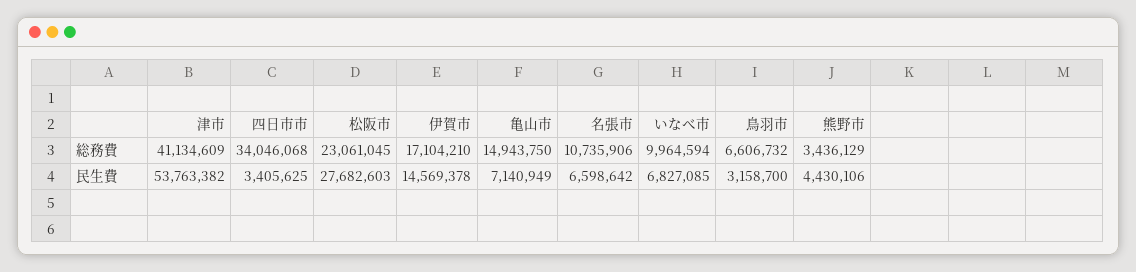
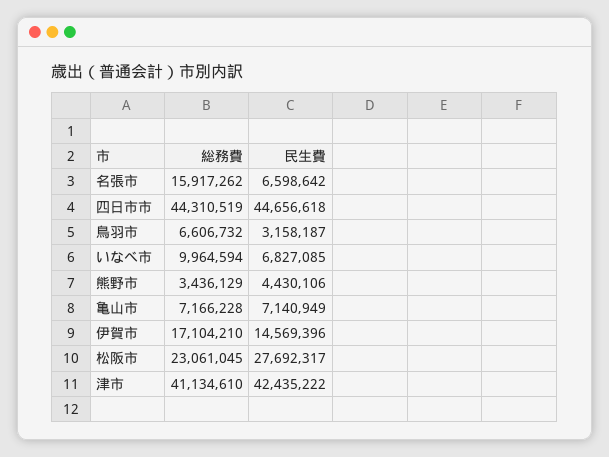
津市, 総務費: 41134609 -> 41134610
四日市市, 総務費: 34046068 -> 44310519
亀山市, 総務費: 14943750 -> 7166228
名張市, 総務費: 10735906 -> 15917262
津市, 民生費: 53763382 -> 42435222
四日市市, 民生費: 3405625 -> 44656618
松阪市, 民生費: 27682603 -> 27692317
伊賀市, 民生費: 14569378 -> 14569396
鳥羽市, 民生費: 3158700 -> 3158187

